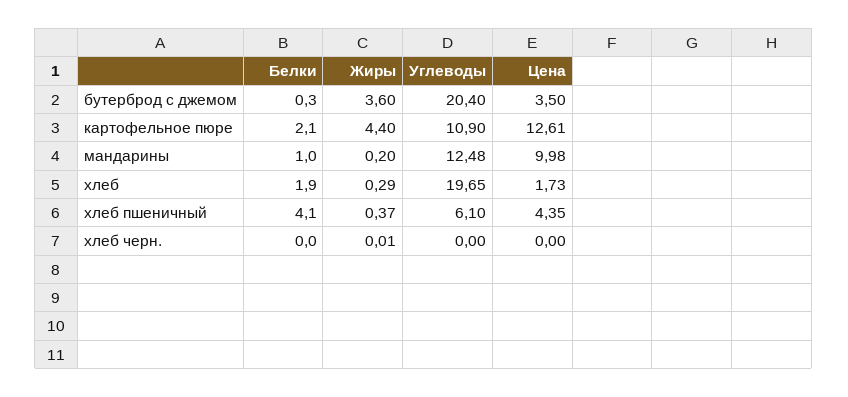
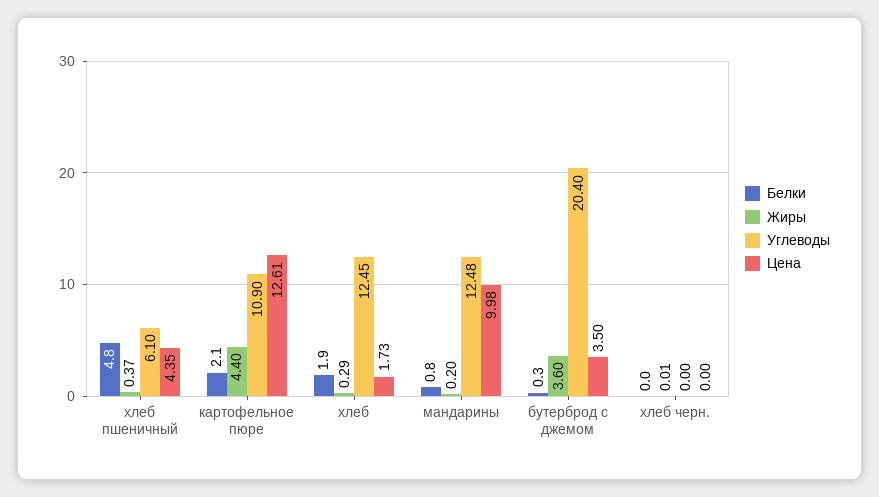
Белки, мандарины: 1 -> 0.8
Углеводы, хлеб: 19.65 -> 12.45
Белки, хлеб пшеничный: 4.1 -> 4.8

